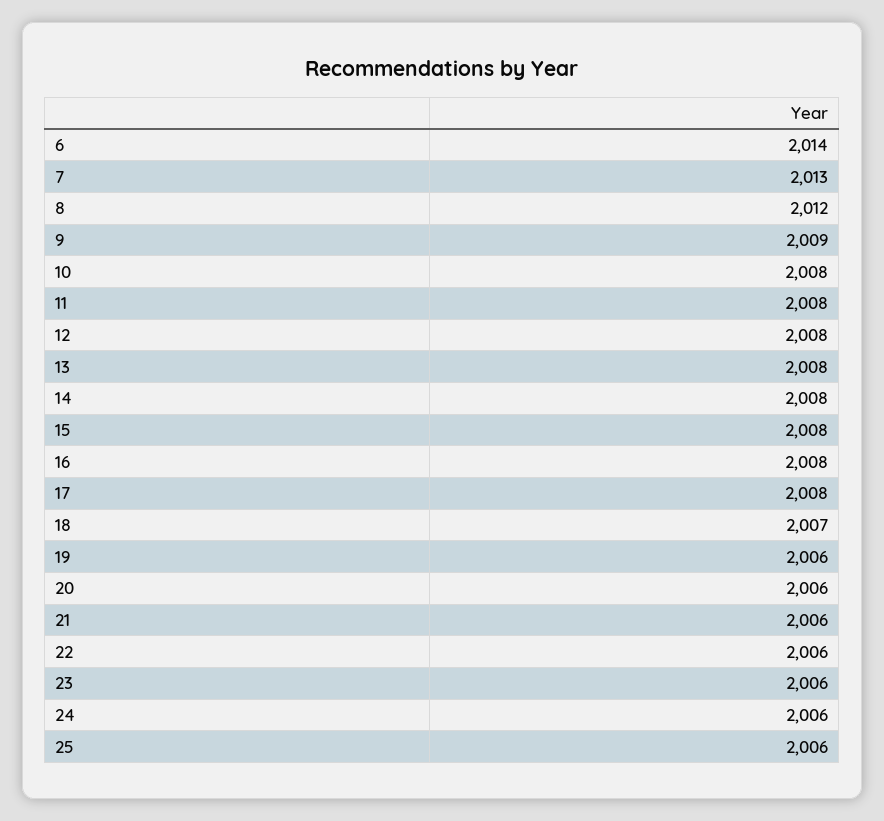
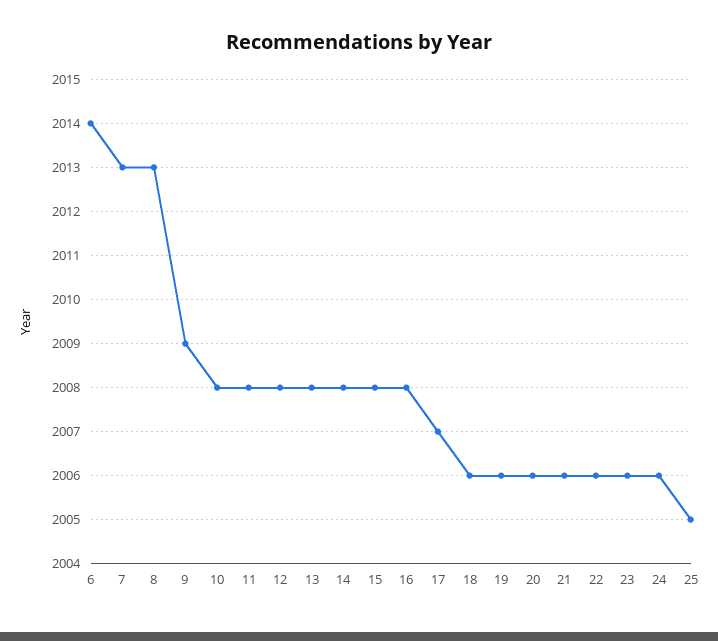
8: 2012 -> 2013
17: 2008 -> 2007
18: 2007 -> 2006
25: 2006 -> 2005

